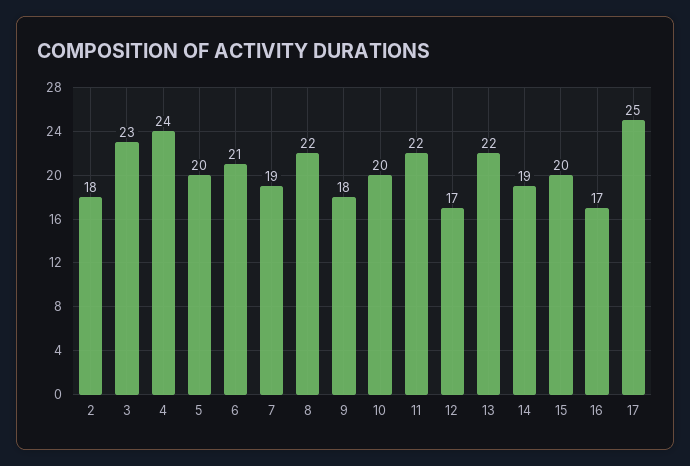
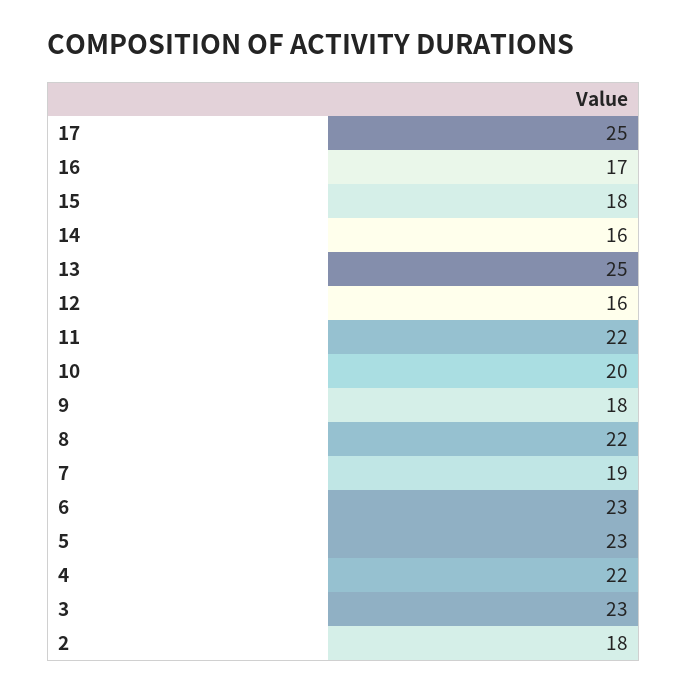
4: 24 -> 22
5: 20 -> 23
6: 21 -> 23
12: 17 -> 16
13: 22 -> 25
14: 19 -> 16
15: 20 -> 18

